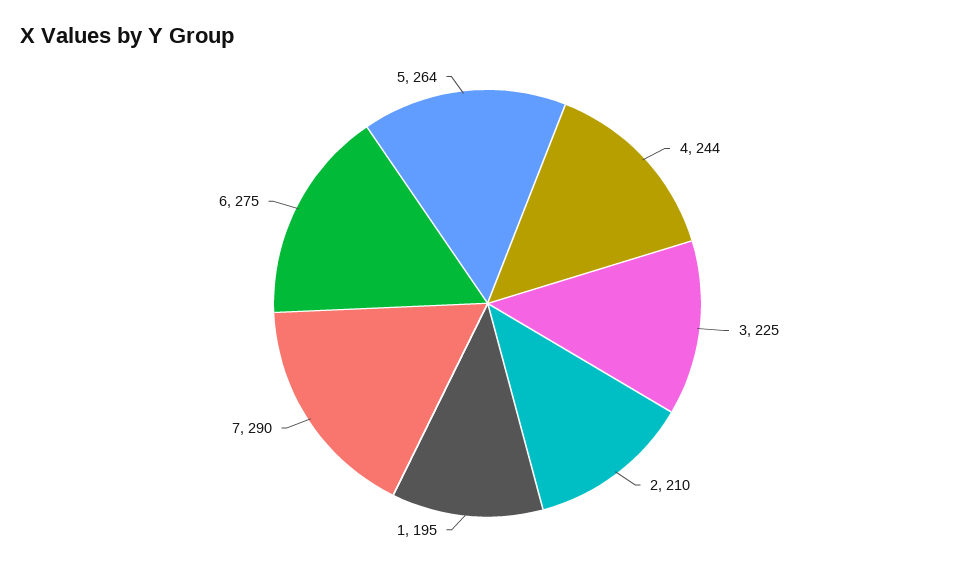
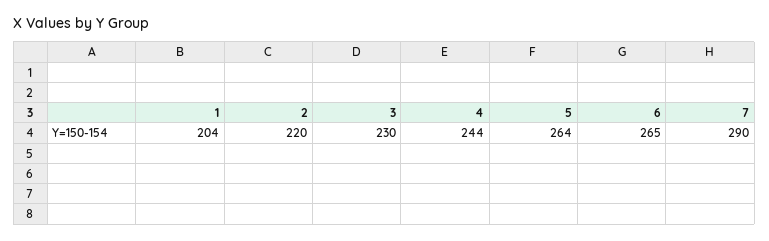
3: 225 -> 230
2: 210 -> 220
1: 195 -> 204
6: 275 -> 265

